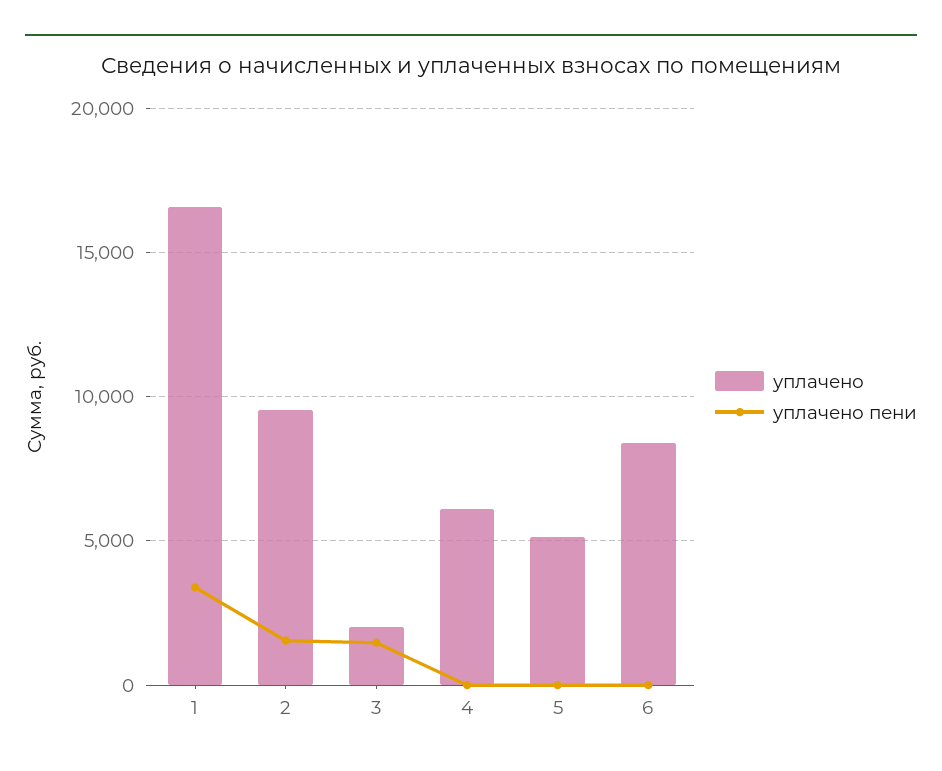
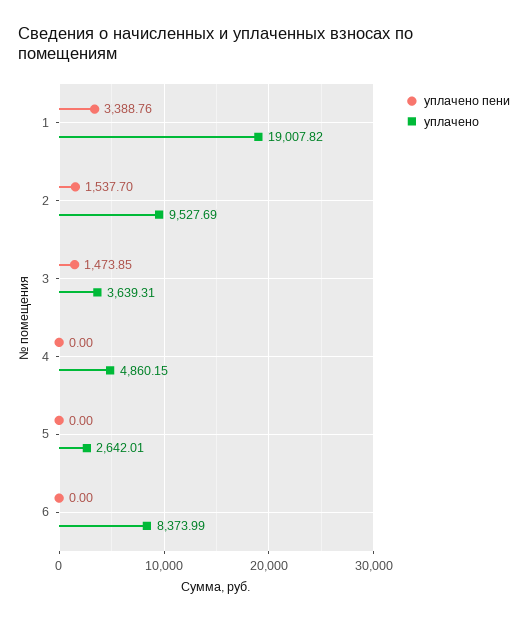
уплачено, 1: 16500 -> 19007.82
уплачено, 3: 2000 -> 3639.31
уплачено, 4: 6000 -> 4860.15
уплачено, 5: 5000 -> 2642.01

